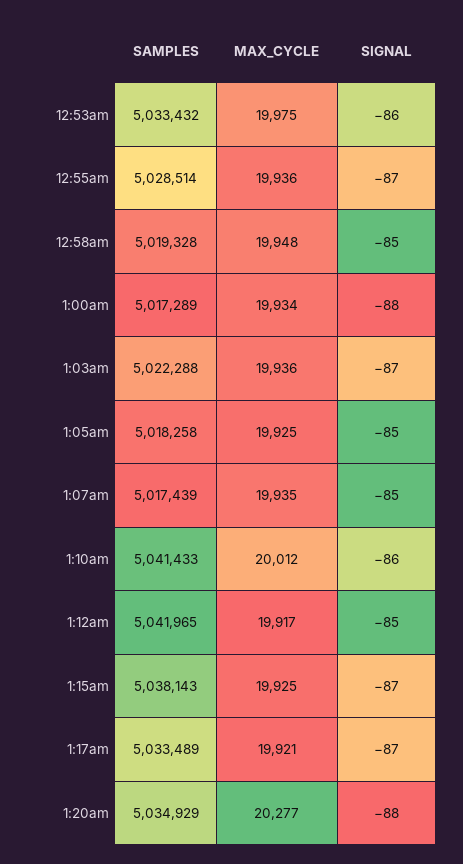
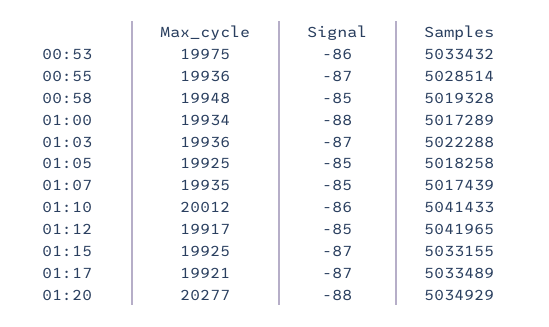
SAMPLES, 1:15am: 5038143 -> 5033155

